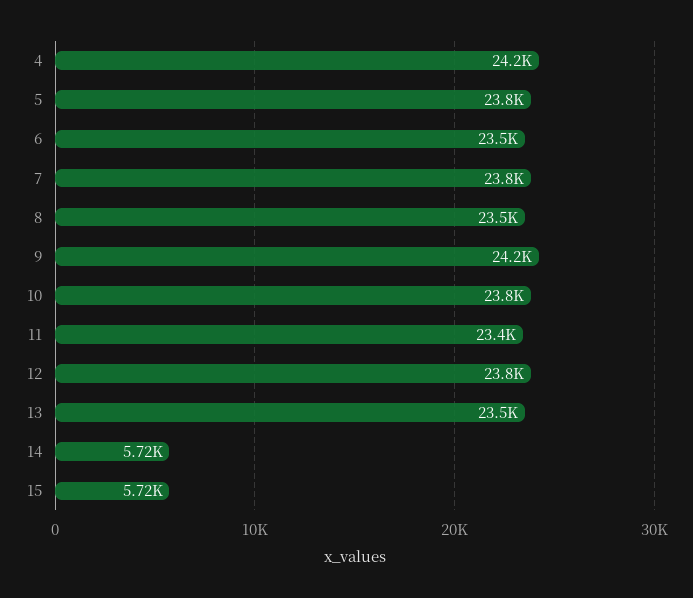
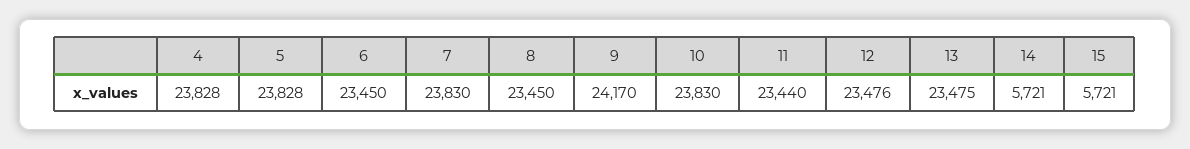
4: 24200 -> 23828
12: 23800 -> 23476

